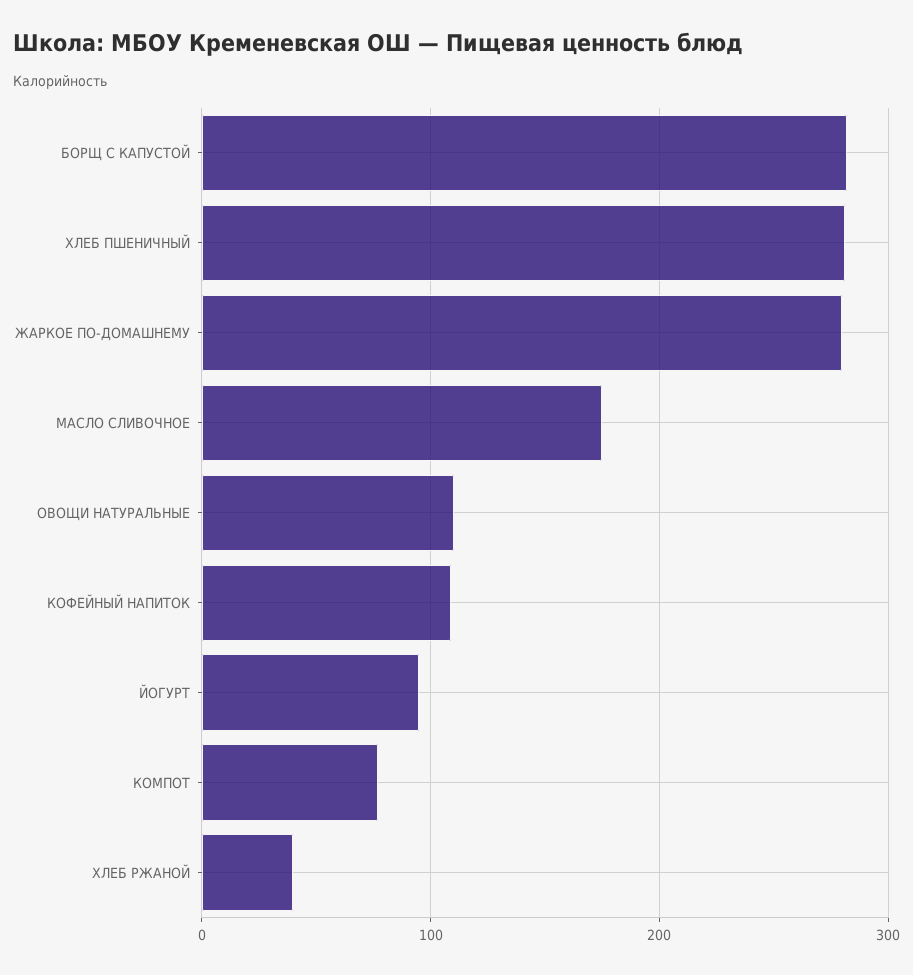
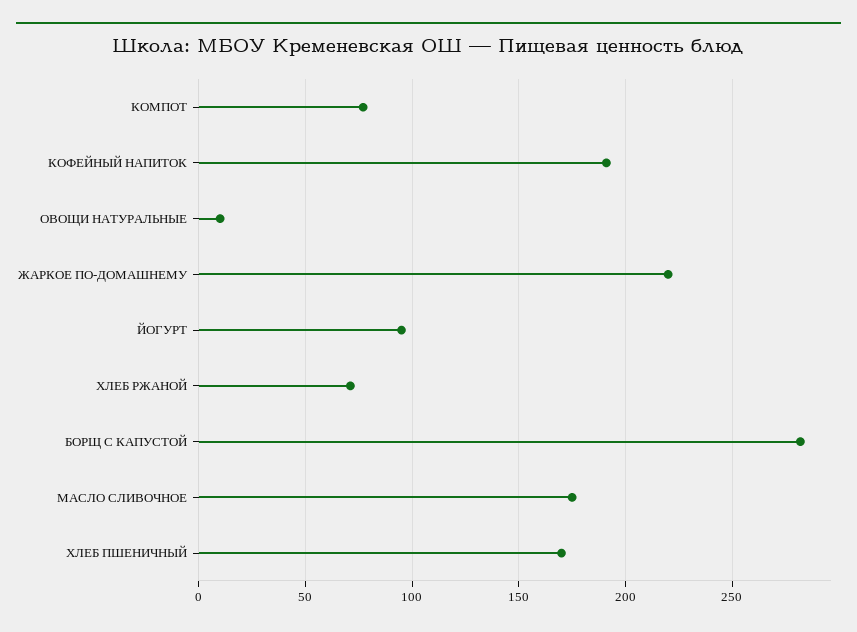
ХЛЕБ ПШЕНИЧНЫЙ: 280 -> 170
ЖАРКОЕ ПО-ДОМАШНЕМУ: 280 -> 220
ОВОЩИ НАТУРАЛЬНЫЕ: 110 -> 10
КОФЕЙНЫЙ НАПИТОК: 110 -> 190
ХЛЕБ РЖАНОЙ: 40 -> 70

